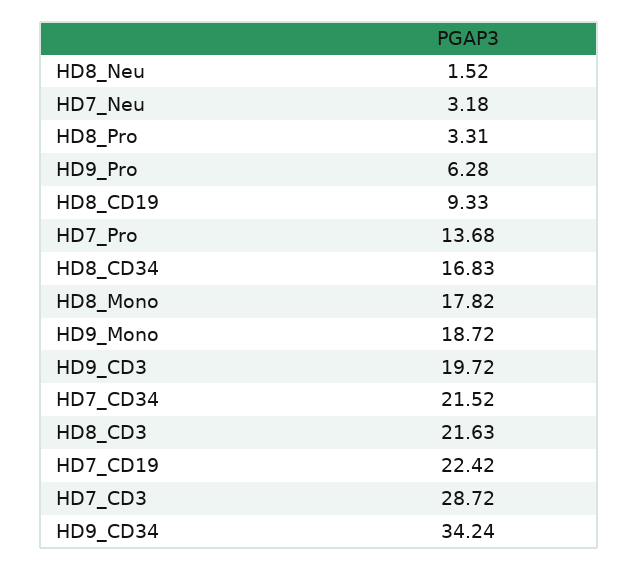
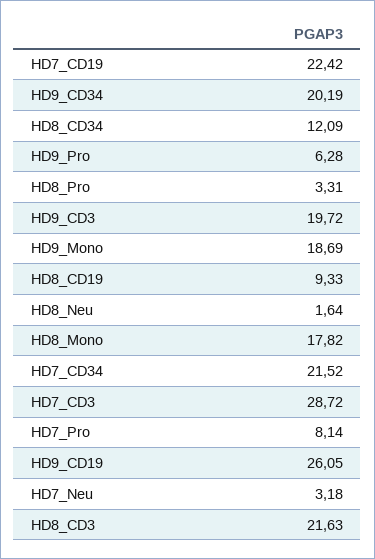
HD8_Neu: 1.52 -> 1.64
HD7_Pro: 13.68 -> 8.14
HD8_CD34: 16.83 -> 12.09
HD9_Mono: 18.72 -> 18.69
HD9_CD34: 34.24 -> 20.19
HD9_CD19: none -> 26.05

